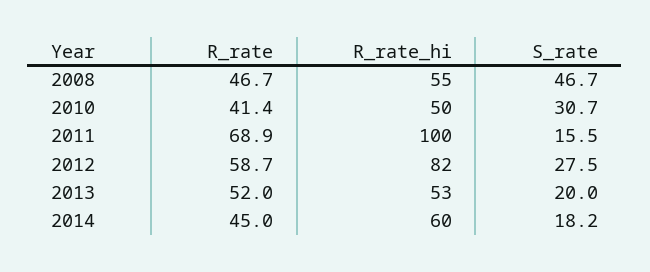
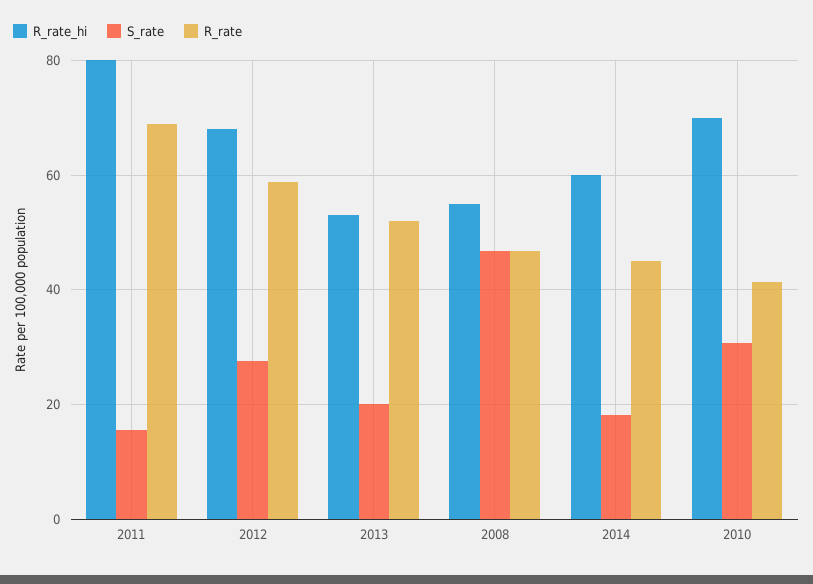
R_rate_hi, 2010: 50 -> 70
R_rate_hi, 2011: 100 -> 80
R_rate_hi, 2012: 82 -> 68

